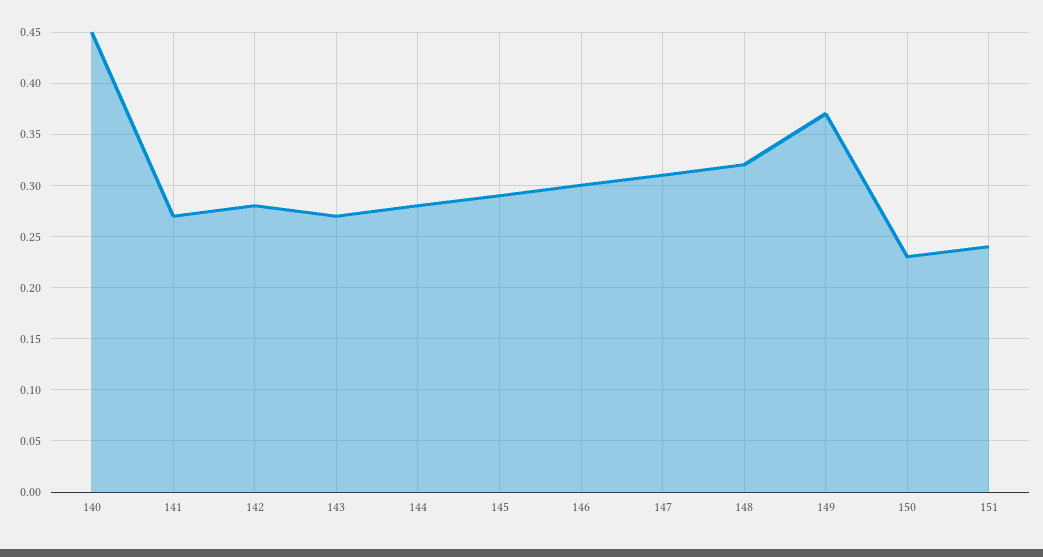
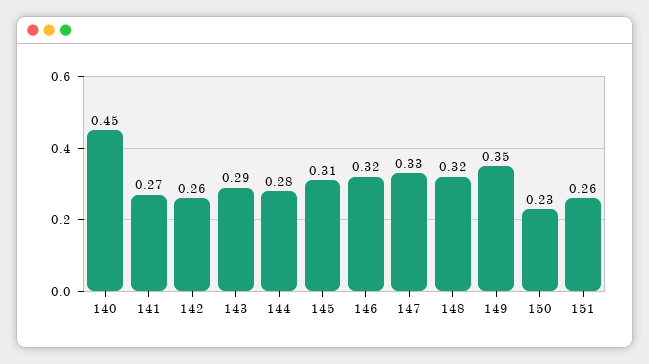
142: 0.28 -> 0.26
143: 0.27 -> 0.29
145: 0.29 -> 0.31
146: 0.3 -> 0.32
147: 0.31 -> 0.33
149: 0.37 -> 0.35
151: 0.24 -> 0.26

